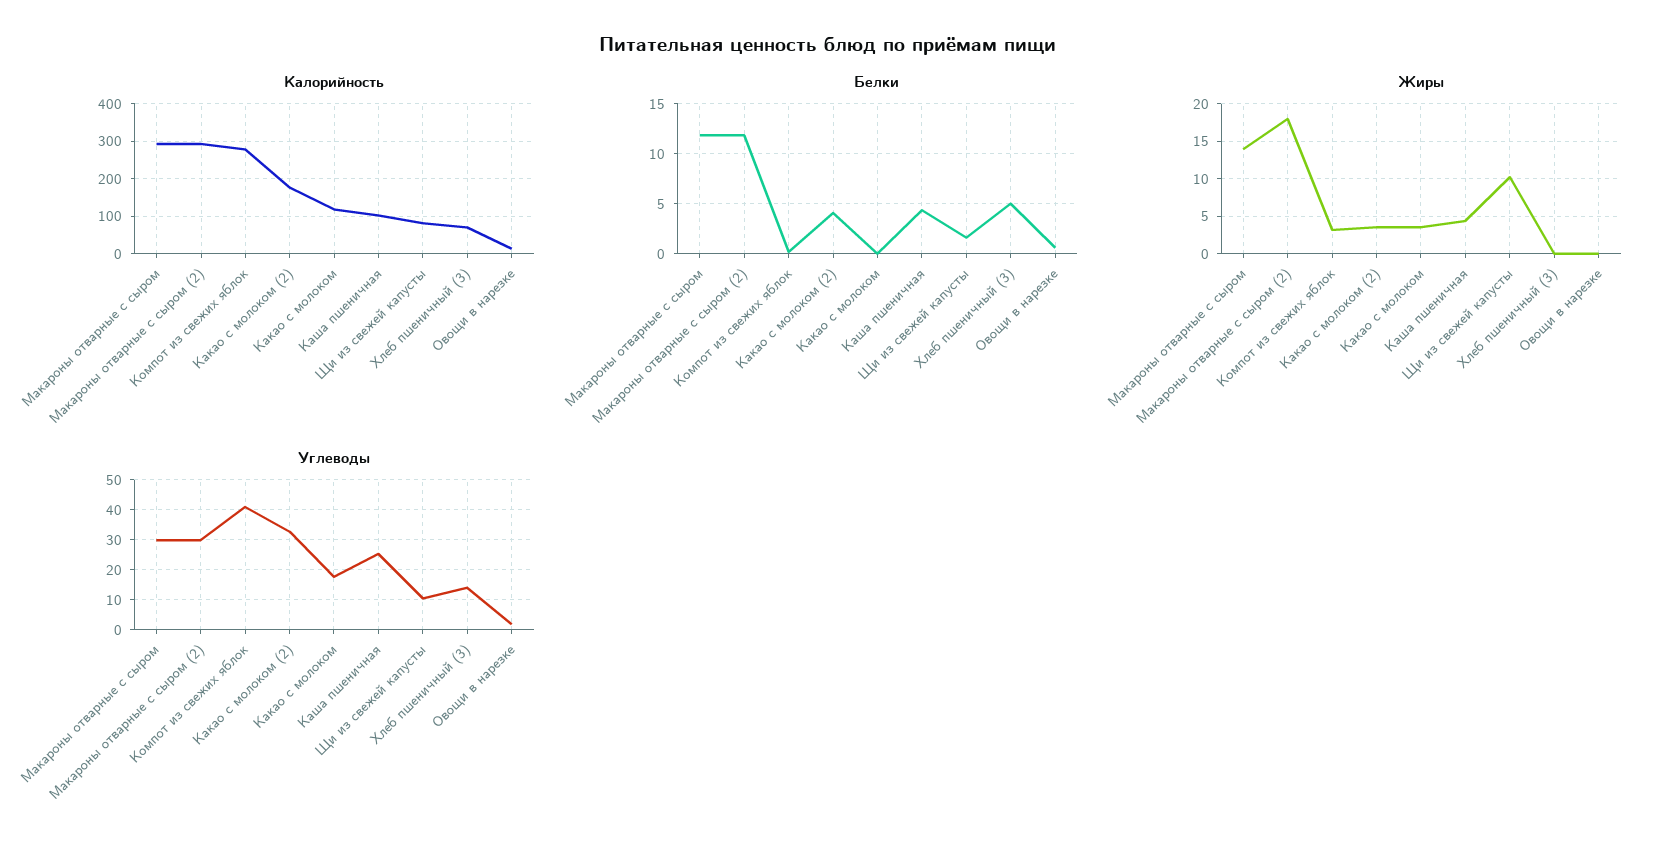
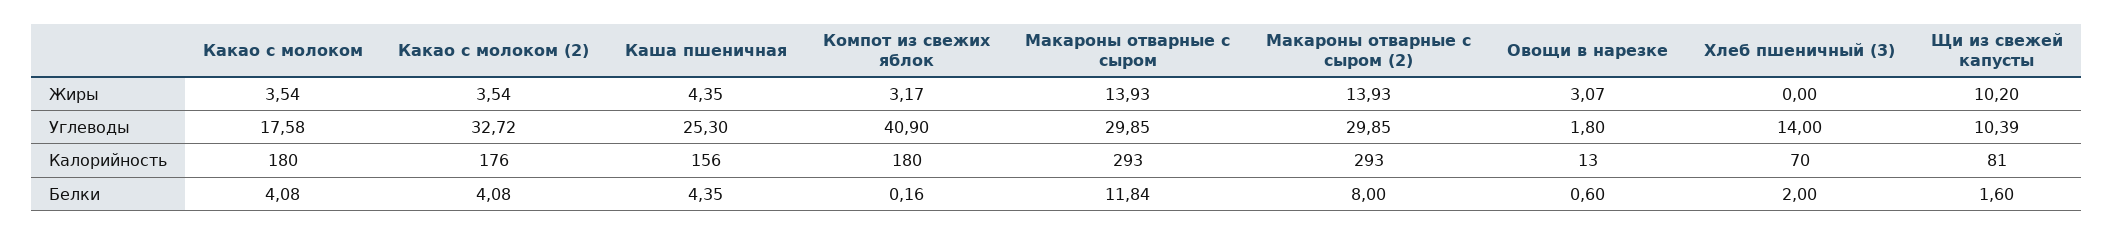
Калорийность, Компот из свежих яблок: 280 -> 180
Калорийность, Какао с молоком: 120 -> 180
Калорийность, Каша пшеничная: 100 -> 156
Белки, Макароны отварные с сыром (2): 12 -> 8
Белки, Какао с молоком: 0 -> 4.08
Белки, Хлеб пшеничный (3): 5 -> 2
Жиры, Макароны отварные с сыром (2): 18 -> 13.93
Жиры, Овощи в нарезке: 0 -> 3.07

